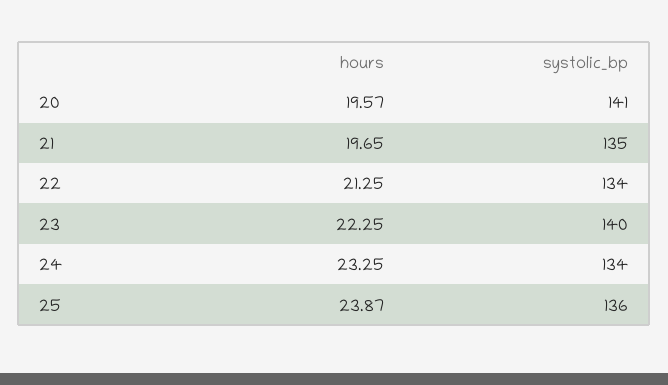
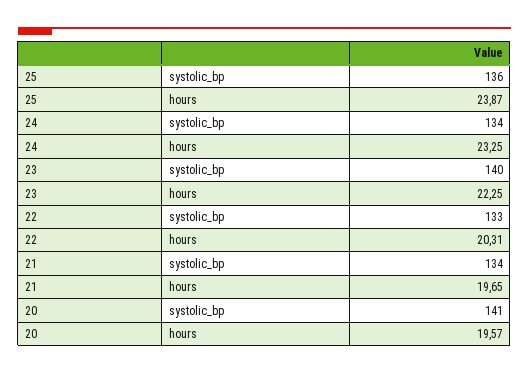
systolic_bp, 21: 135 -> 134
hours, 22: 21.25 -> 20.31
systolic_bp, 22: 134 -> 133

